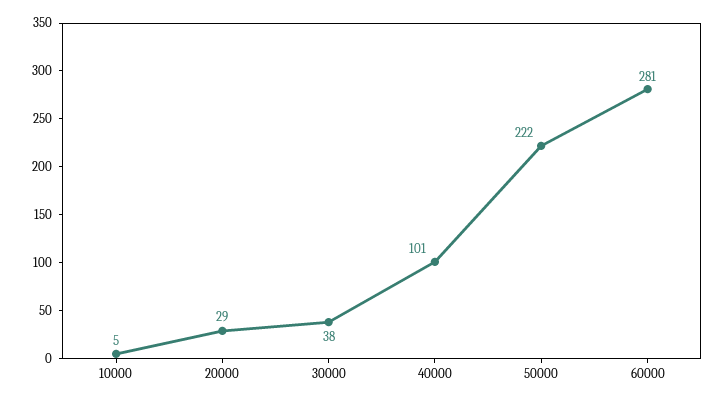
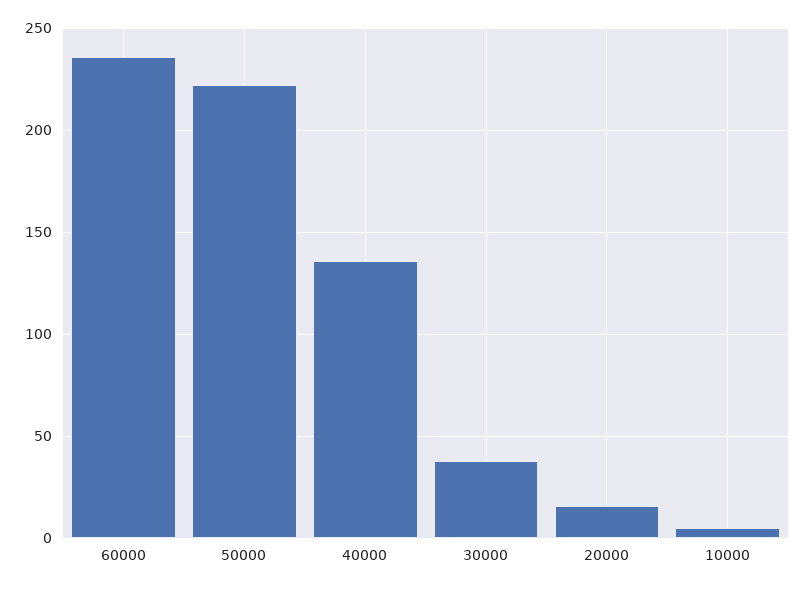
20000: 29 -> 15
40000: 101 -> 135
60000: 281 -> 235

